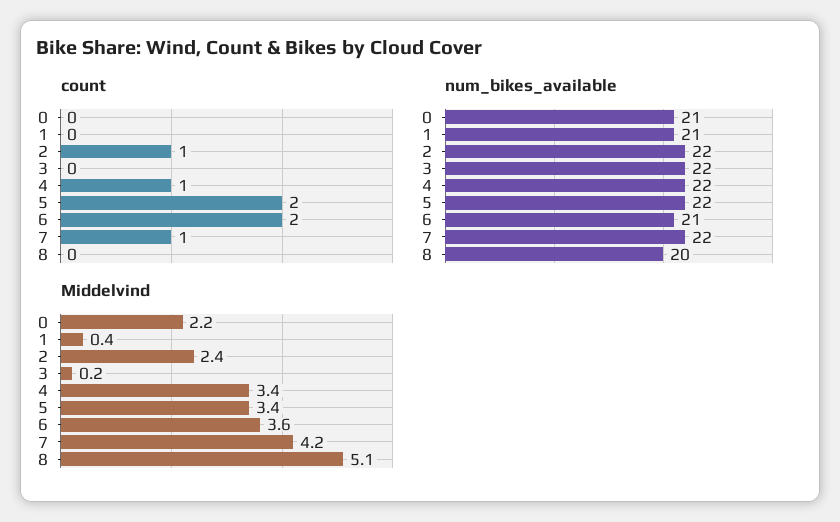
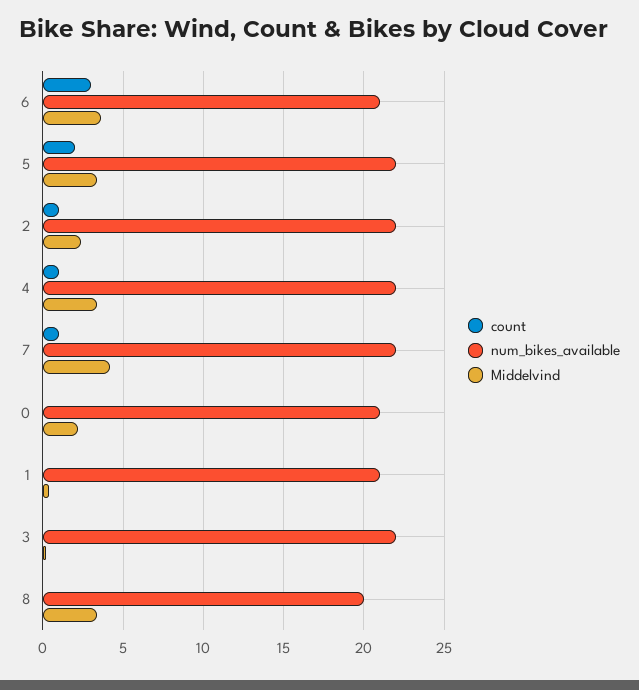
count, 6: 2 -> 3
Middelvind, 8: 5.1 -> 3.5

